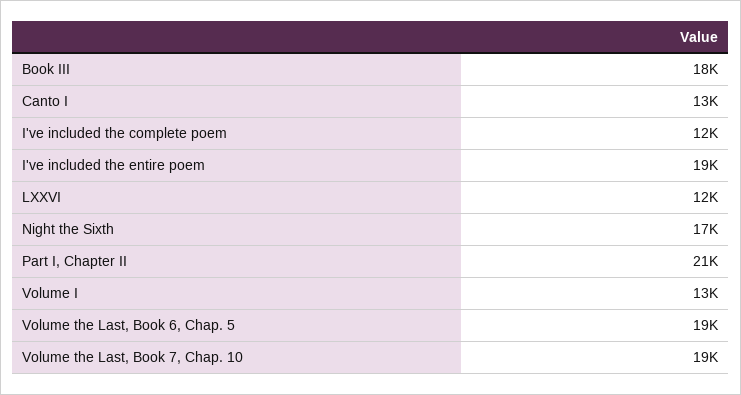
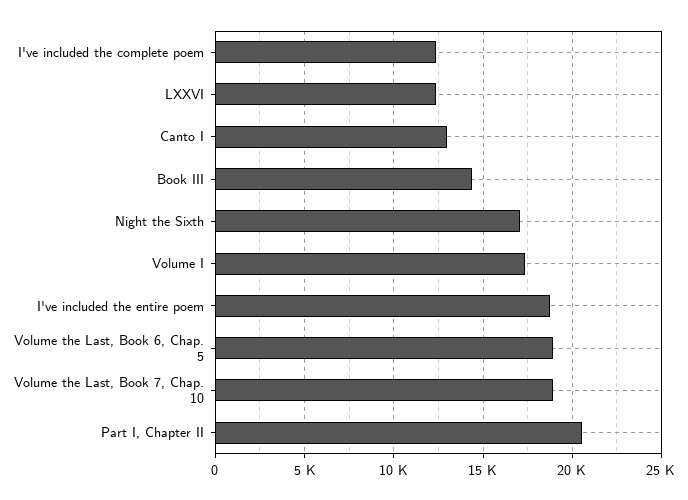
Book III: 18000 -> 14500
Volume I: 13000 -> 17500

